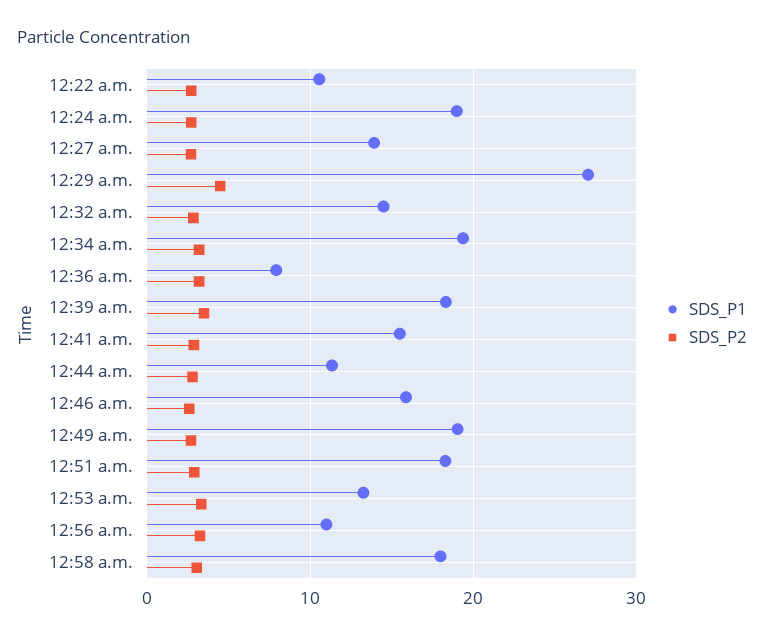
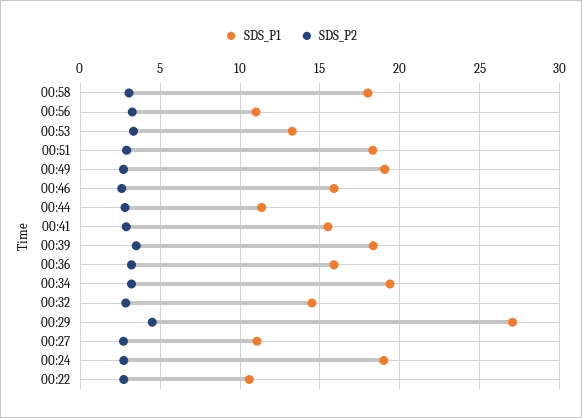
SDS_P1, 12:27 a.m.: 14 -> 11
SDS_P1, 12:36 a.m.: 8 -> 16

